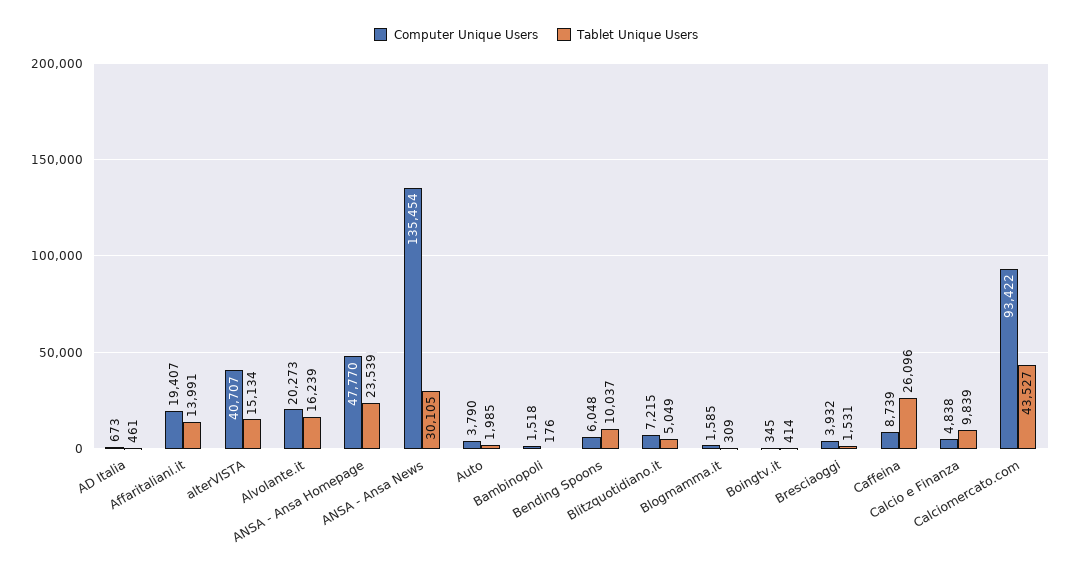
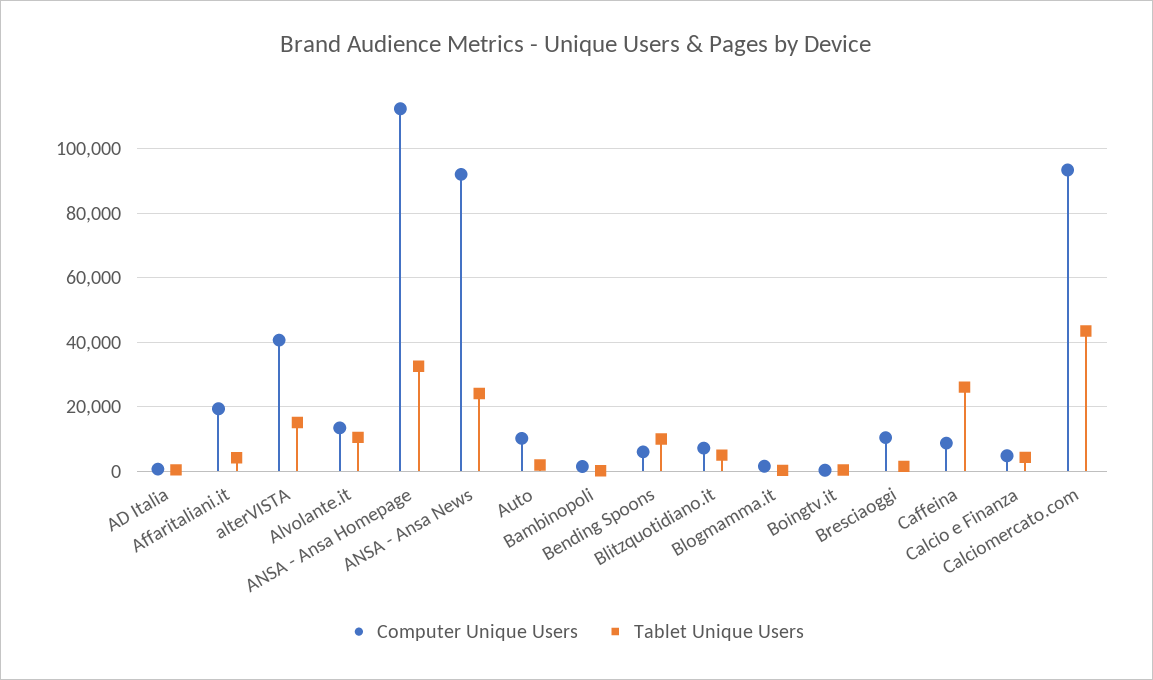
Tablet Unique Users, Affaritaliani.it: 13991 -> 4000
Computer Unique Users, Alvolante.it: 20273 -> 14000
Tablet Unique Users, Alvolante.it: 16239 -> 10000
Computer Unique Users, ANSA - Ansa Homepage: 47770 -> 112000
Tablet Unique Users, ANSA - Ansa Homepage: 23539 -> 32000
Computer Unique Users, ANSA - Ansa News: 135454 -> 92000
Tablet Unique Users, ANSA - Ansa News: 30105 -> 24000
Computer Unique Users, Auto: 3790 -> 10000
Computer Unique Users, Bresciaoggi: 3932 -> 10000
Tablet Unique Users, Calcio e Finanza: 9839 -> 4000

